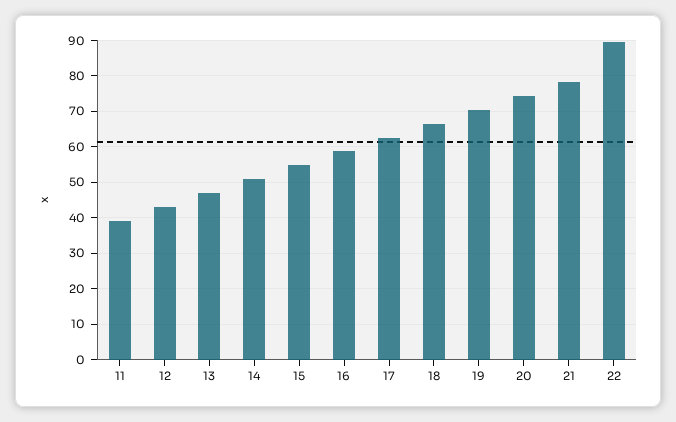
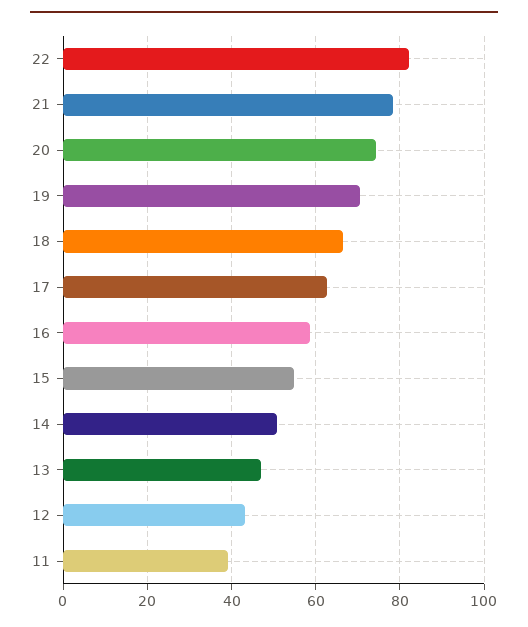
22: 90 -> 82

